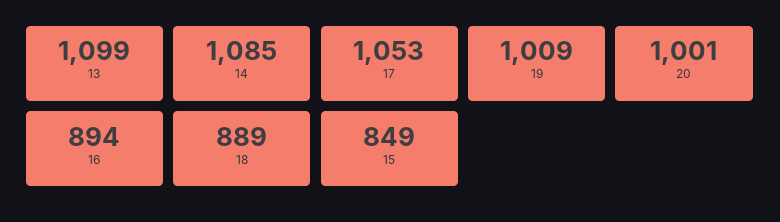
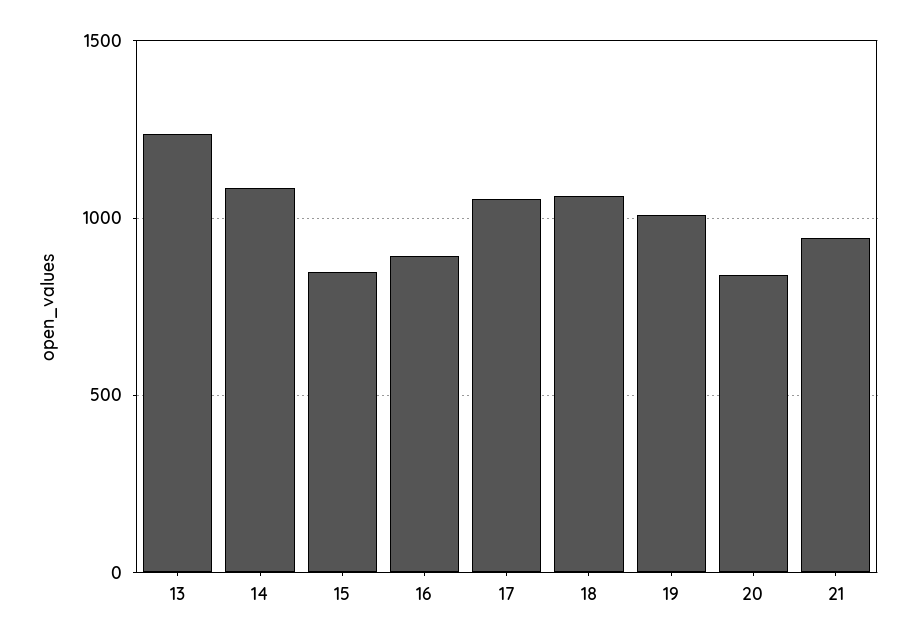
13: 1099 -> 1250
20: 1001 -> 850
18: 889 -> 1050
21: none -> 950

